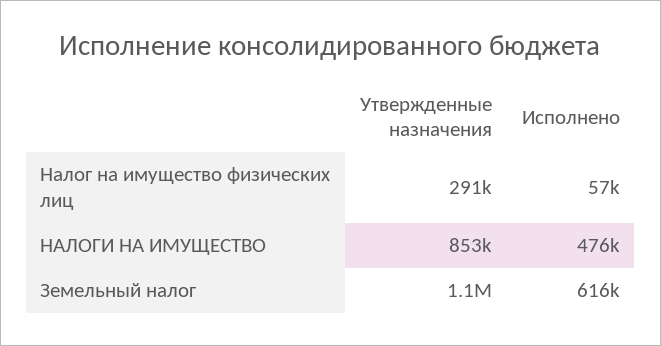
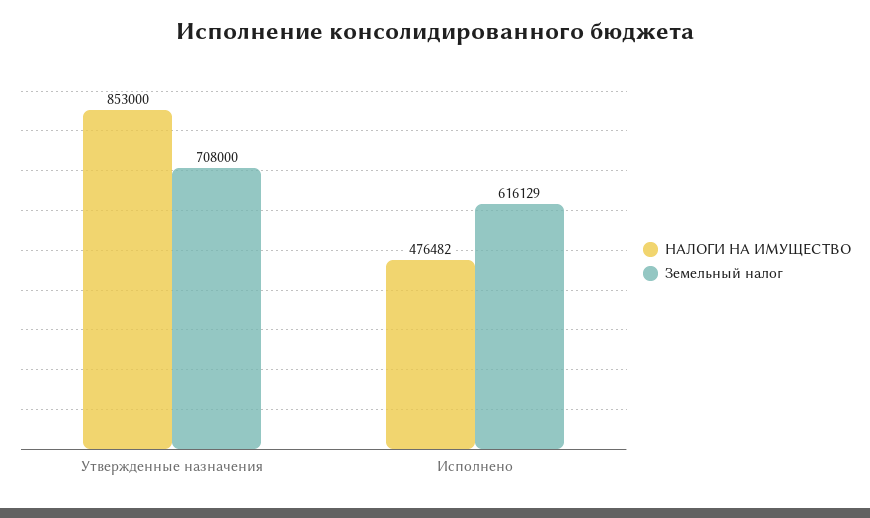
Налог на имущество физических лиц, Утвержденные назначения: 291000 -> none
Налог на имущество физических лиц, Исполнено: 57000 -> none
Земельный налог, Утвержденные назначения: 1100000 -> 708000

